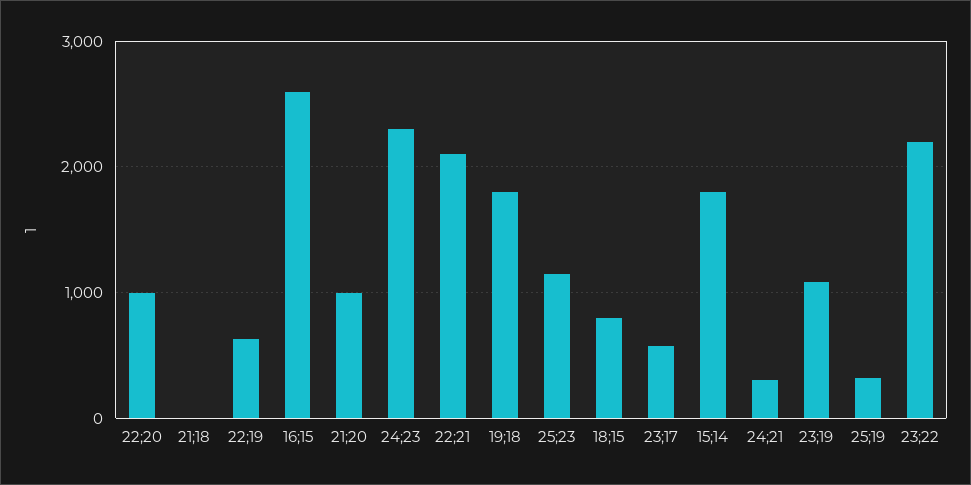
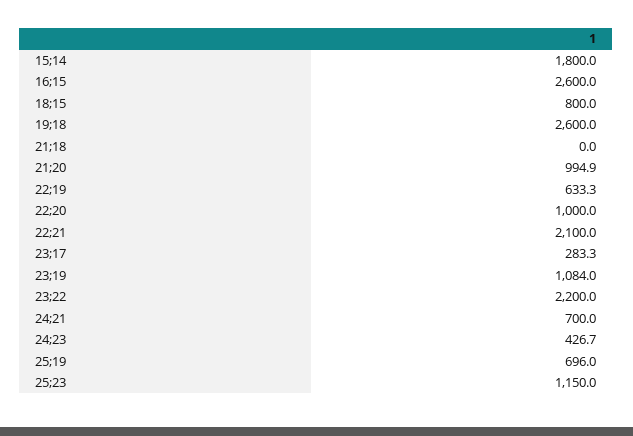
24;23: 2300 -> 426.7
19;18: 1800 -> 2600
23;17: 600 -> 283.3
24;21: 300 -> 700
25;19: 300 -> 696

